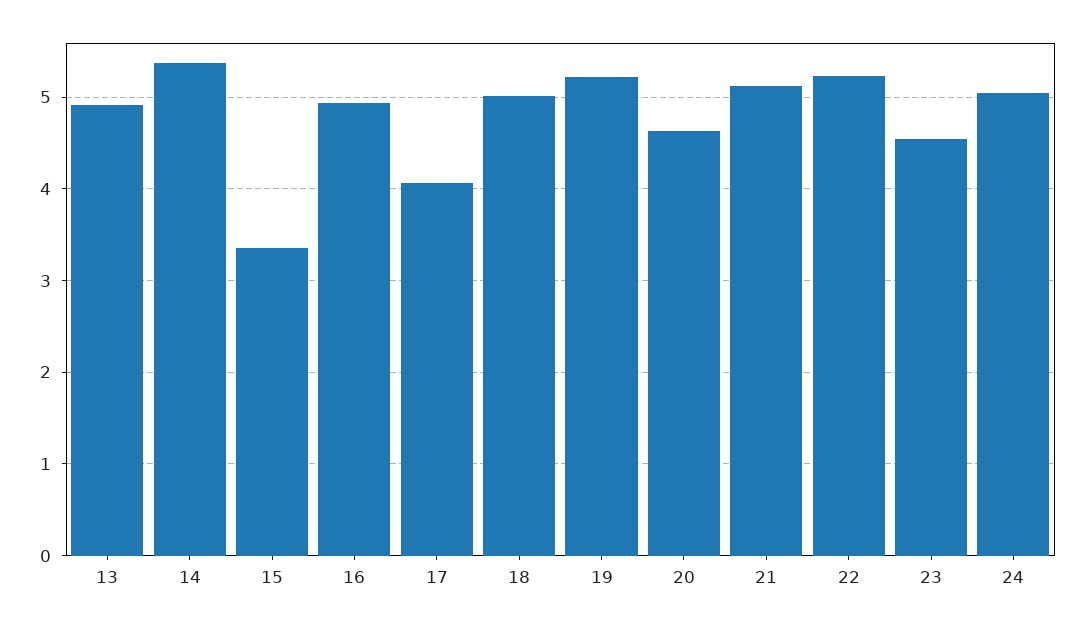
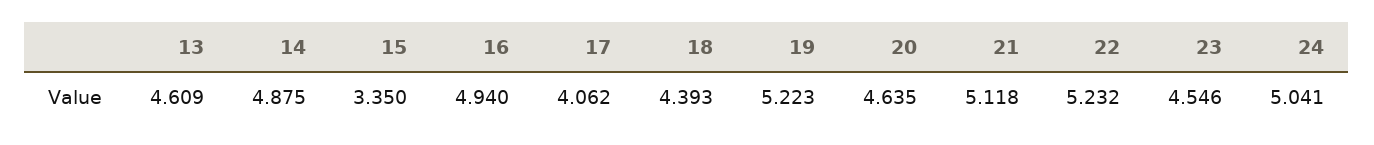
13: 4.9 -> 4.609
14: 5.4 -> 4.875
18: 5 -> 4.393

